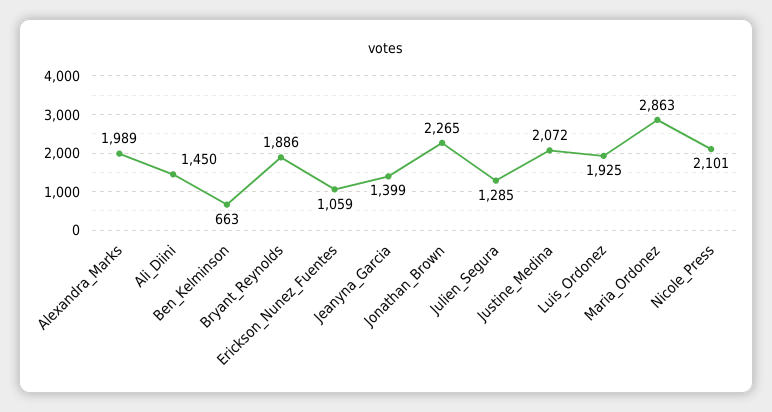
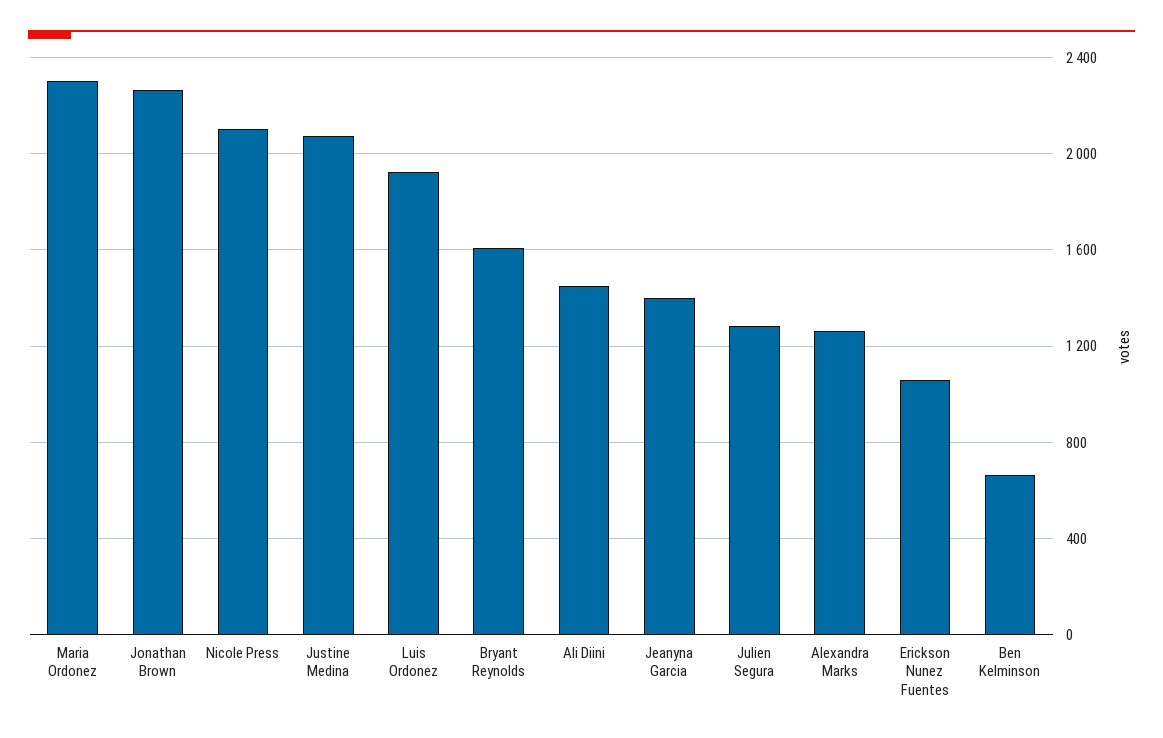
Alexandra_Marks: 1989 -> 1250
Bryant_Reynolds: 1886 -> 1600
Maria_Ordonez: 2863 -> 2300

